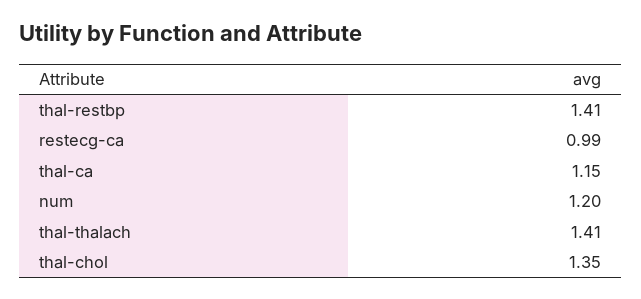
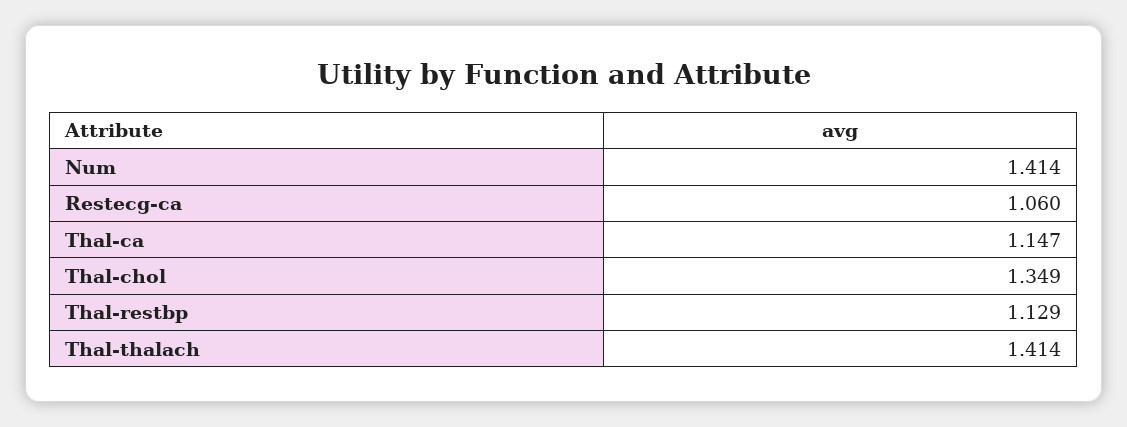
thal-restbp: 1.41 -> 1.129
restecg-ca: 0.99 -> 1.06
num: 1.2 -> 1.414

